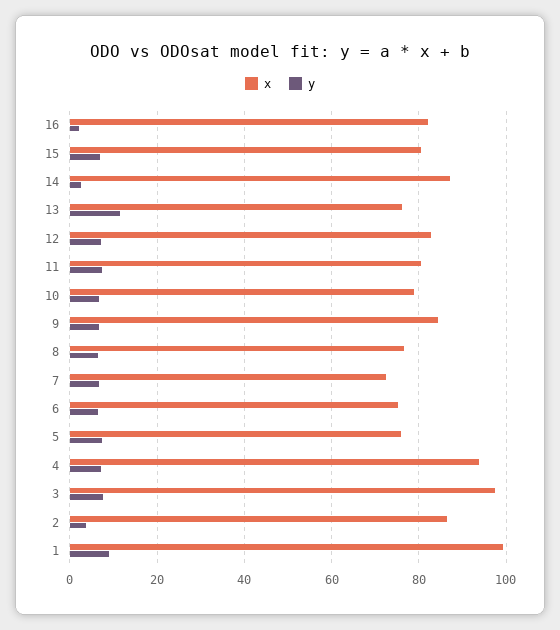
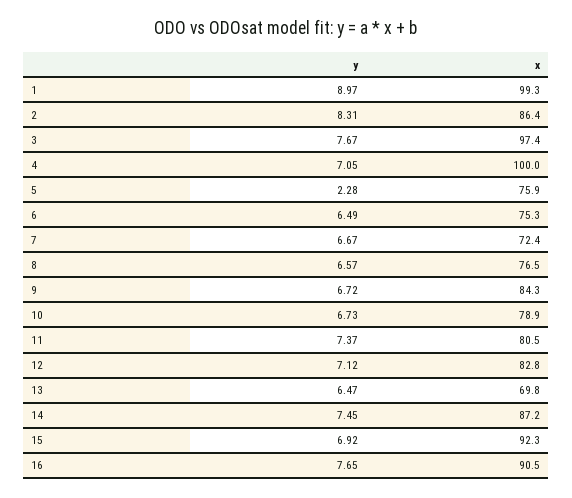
x, 16: 82 -> 90.5
y, 16: 2 -> 7.65
x, 15: 80 -> 92.3
y, 14: 2 -> 7.45
x, 13: 76 -> 69.8
y, 13: 12 -> 6.47
y, 5: 8 -> 2.28
x, 4: 94 -> 100
y, 2: 4 -> 8.31

